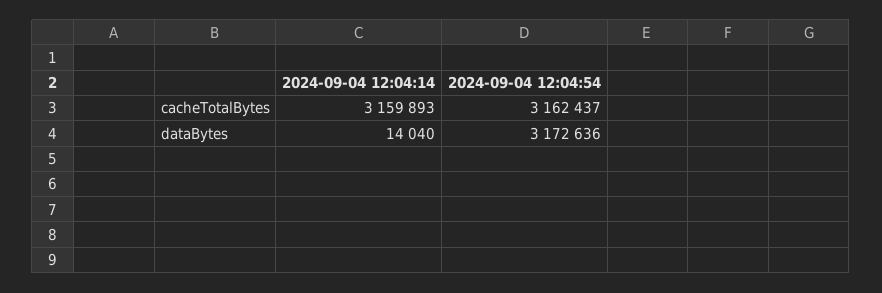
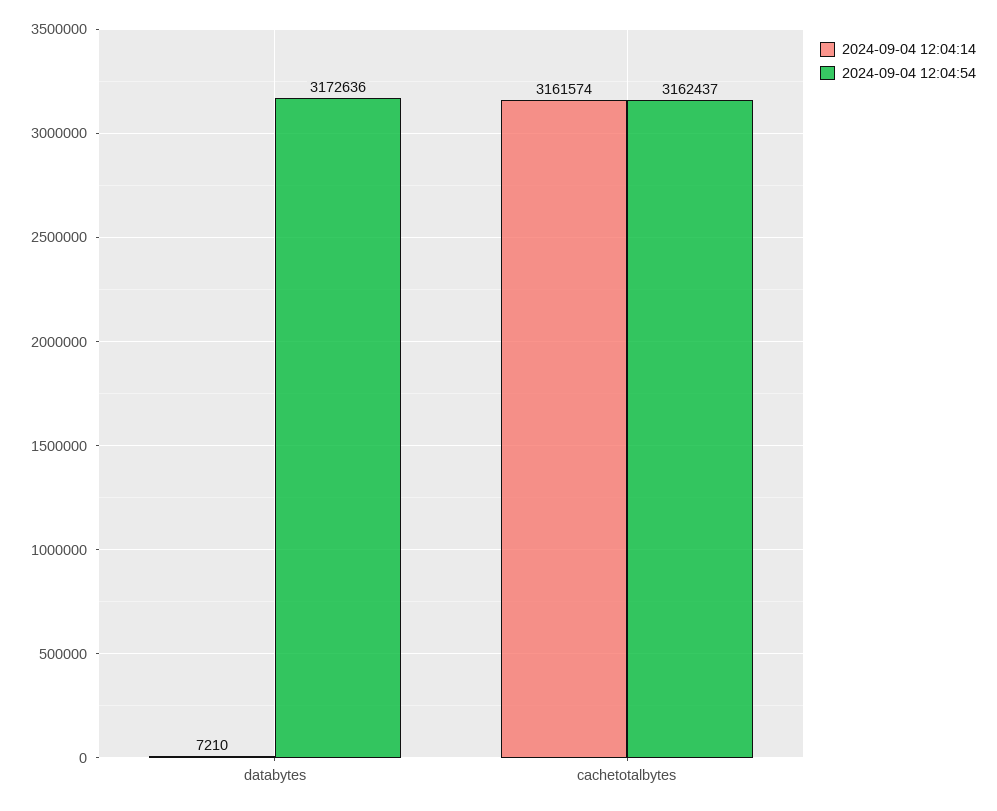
2024-09-04 12:04:14, cacheTotalBytes: 3159893 -> 3161574
2024-09-04 12:04:14, dataBytes: 14040 -> 7210

